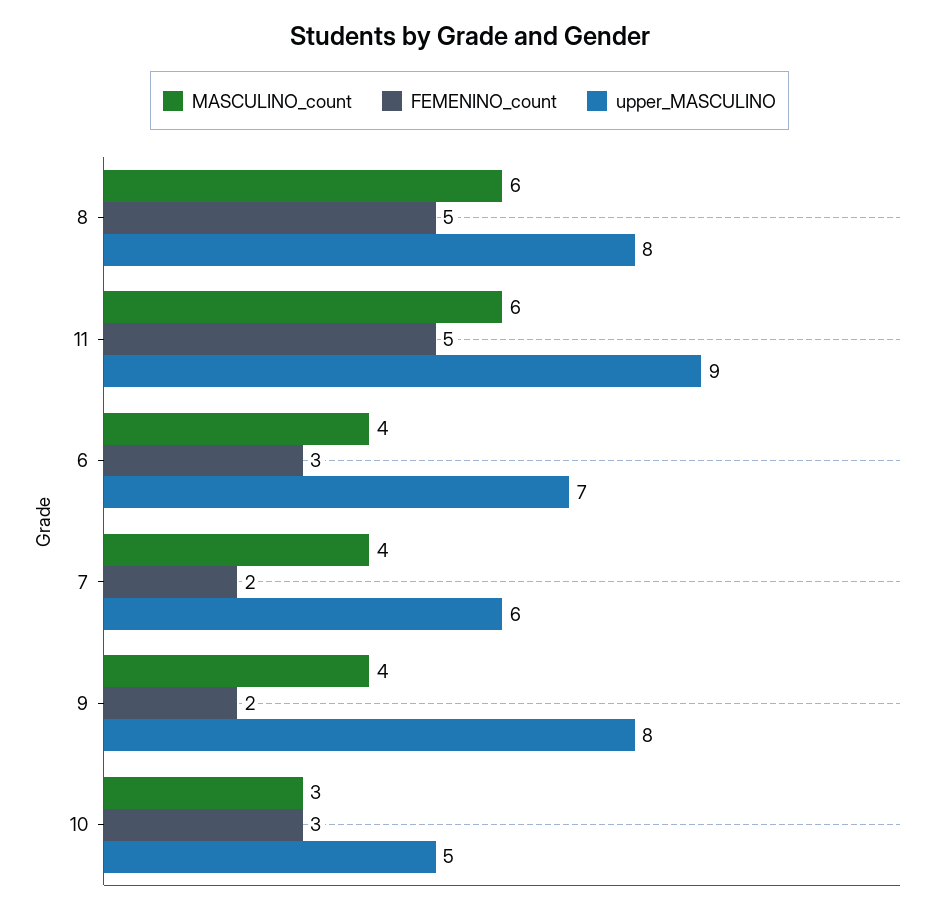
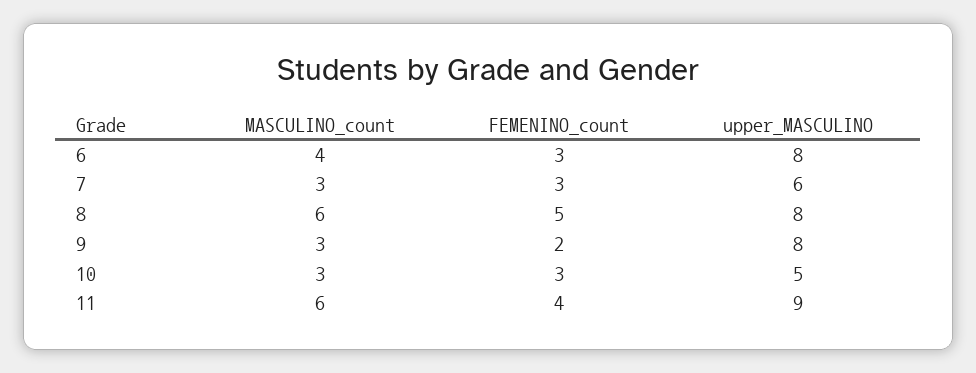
FEMENINO_count, 11: 5 -> 4
upper_MASCULINO, 6: 7 -> 8
MASCULINO_count, 7: 4 -> 3
FEMENINO_count, 7: 2 -> 3
MASCULINO_count, 9: 4 -> 3

